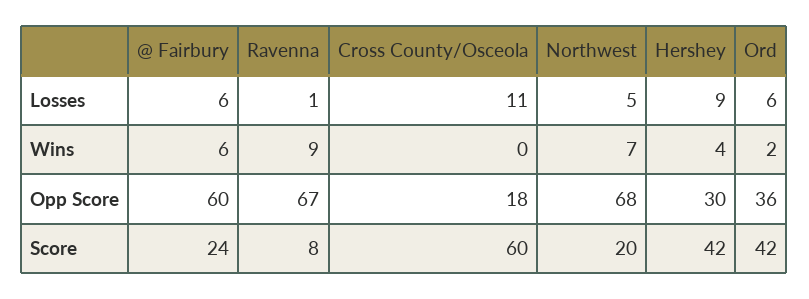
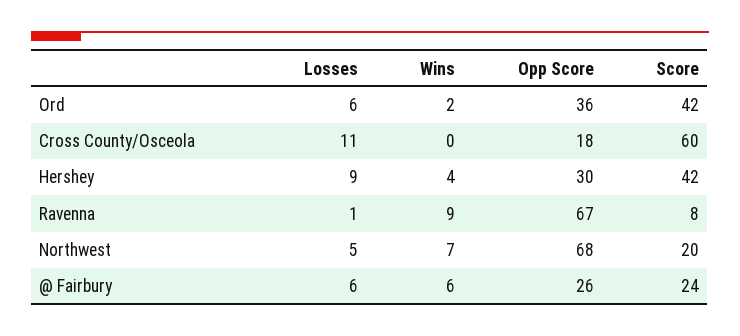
@ Fairbury, Opp Score: 60 -> 26

